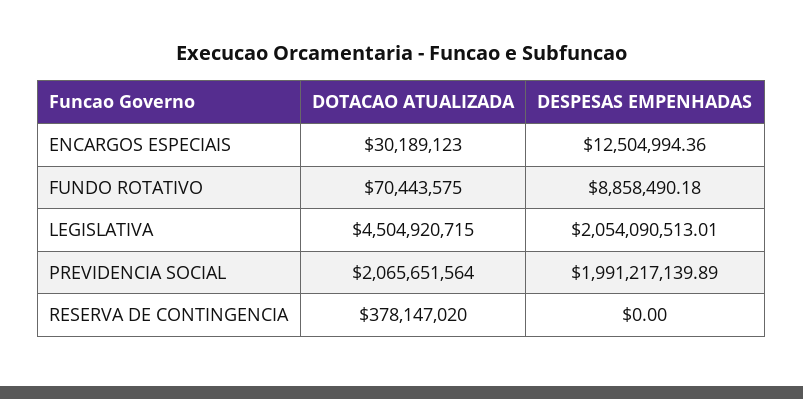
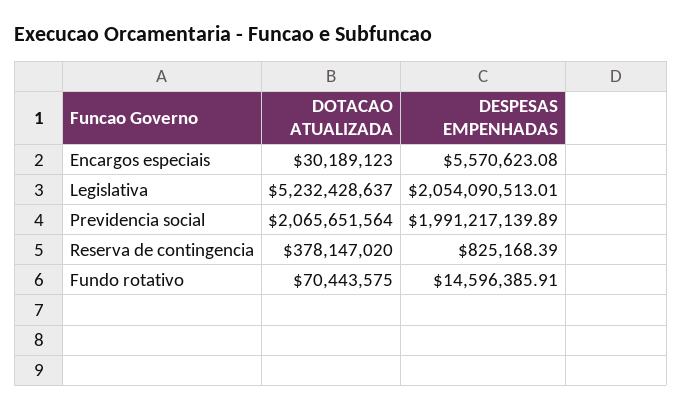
DESPESAS EMPENHADAS, ENCARGOS ESPECIAIS: 12504994.36 -> 5570623.08
DESPESAS EMPENHADAS, FUNDO ROTATIVO: 8858490.18 -> 14596385.91
DOTACAO ATUALIZADA, LEGISLATIVA: 4504920715 -> 5232428637
DESPESAS EMPENHADAS, RESERVA DE CONTINGENCIA: 0 -> 825168.39

